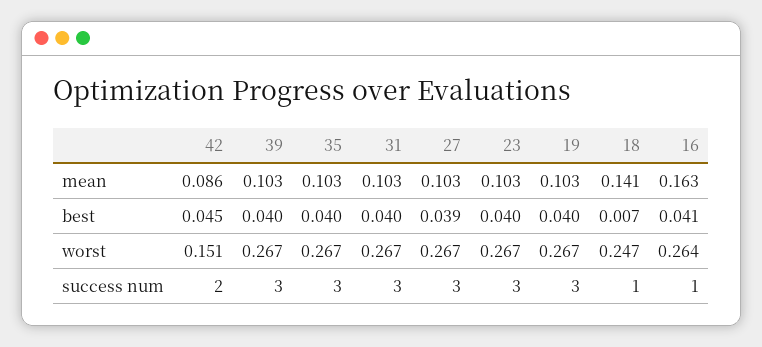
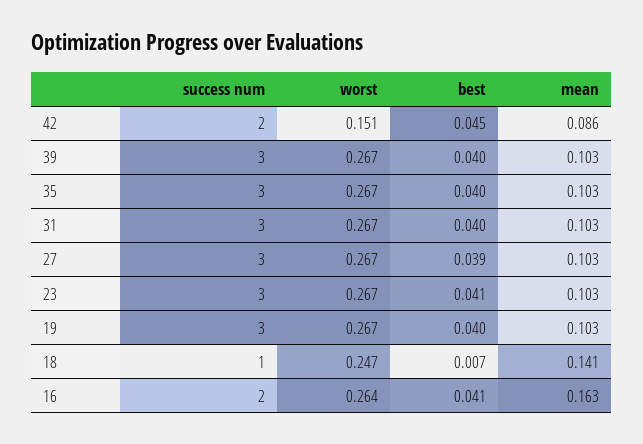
23, best: 0.04 -> 0.041
16, success num: 1 -> 2

